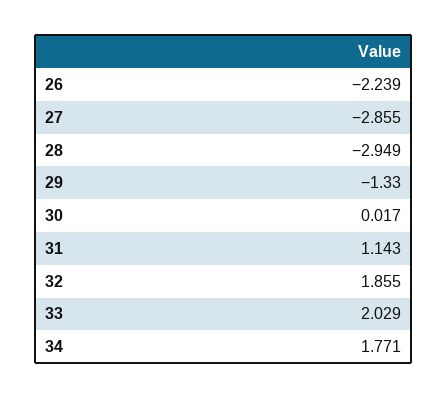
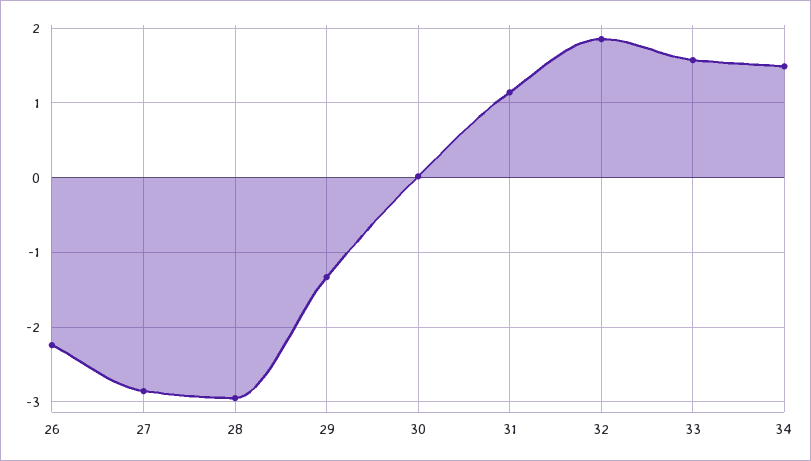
33: 2.029 -> 1.6
34: 1.771 -> 1.5

